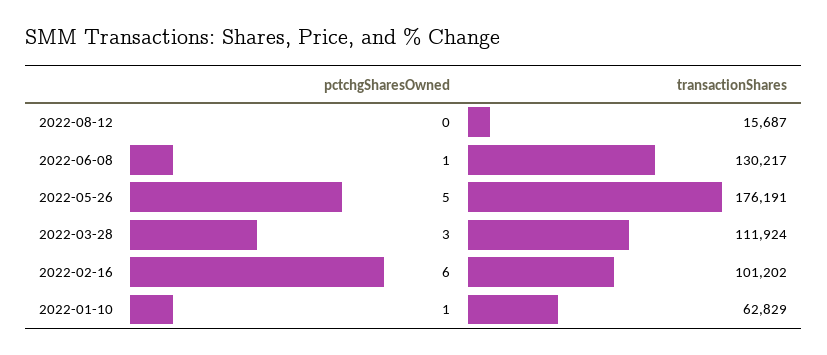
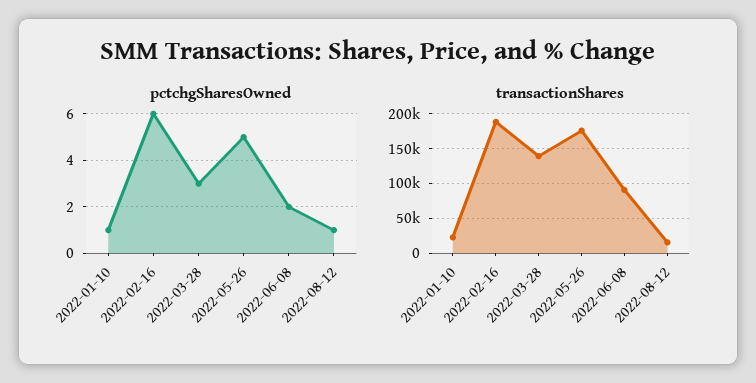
pctchgSharesOwned, 2022-08-12: 0 -> 1
pctchgSharesOwned, 2022-06-08: 1 -> 2
transactionShares, 2022-06-08: 130217 -> 90000
transactionShares, 2022-03-28: 111924 -> 140000
transactionShares, 2022-02-16: 101202 -> 190000
transactionShares, 2022-01-10: 62829 -> 20000

